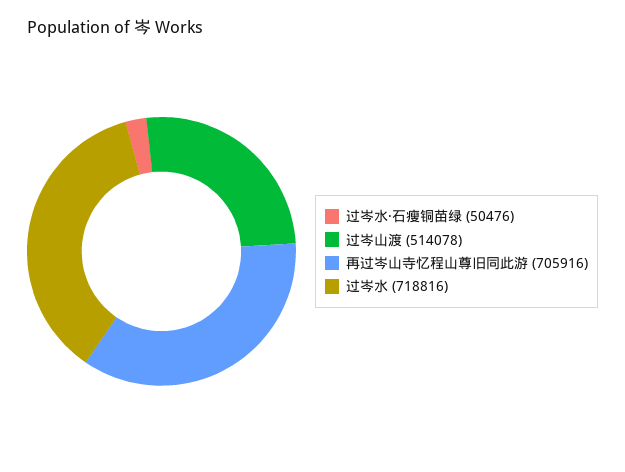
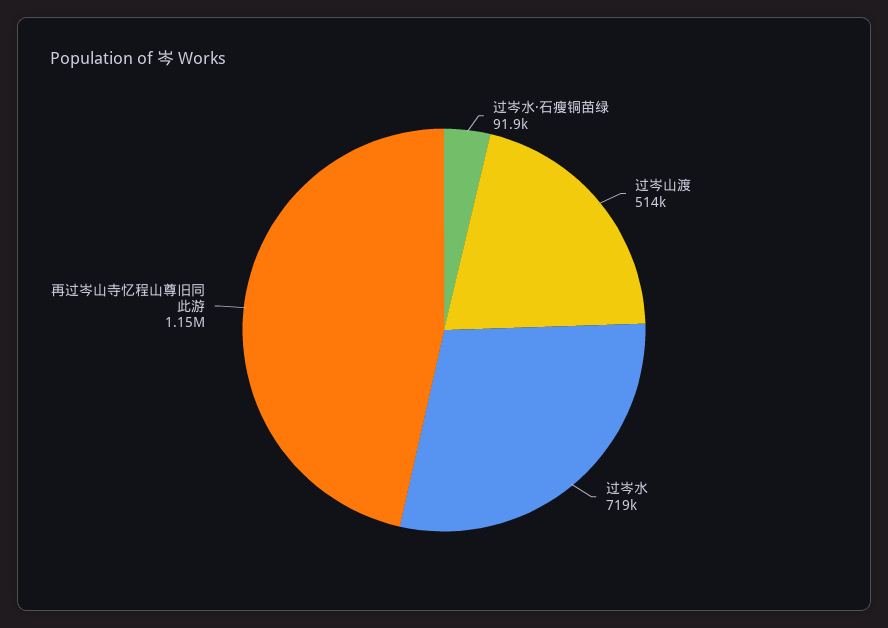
过岑水·石瘦铜苗绿: 50476 -> 91900
再过岑山寺忆程山尊旧同此游: 705916 -> 1150000

